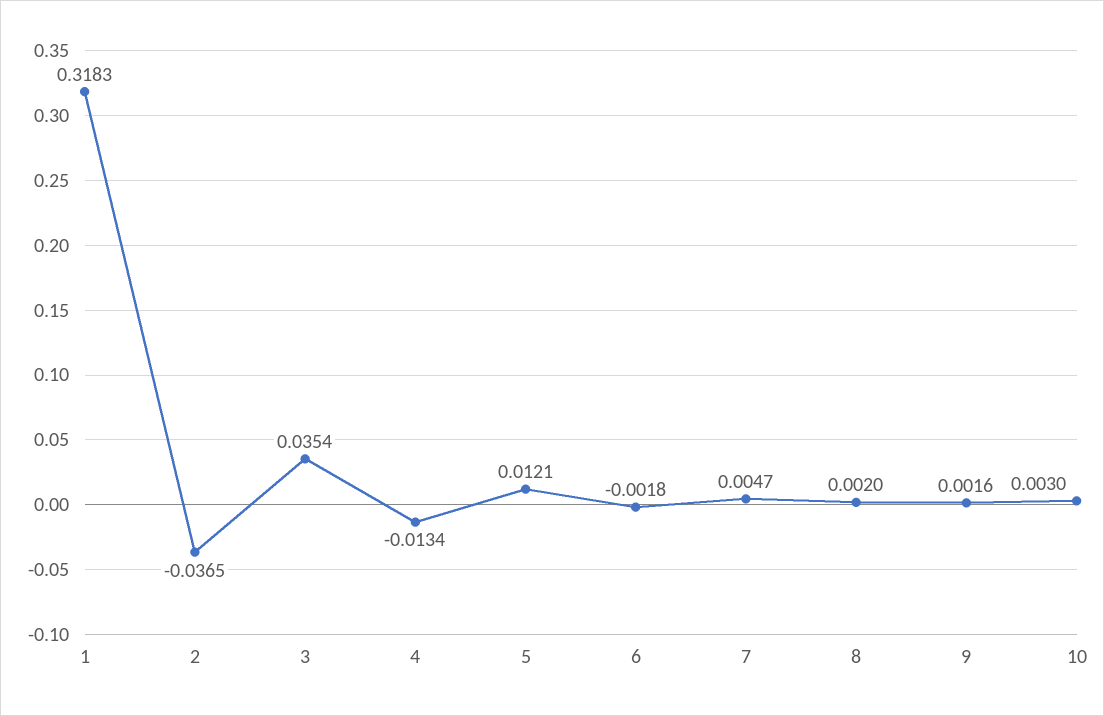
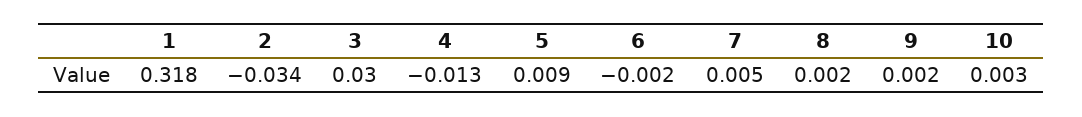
2: -0.0365 -> -0.034
3: 0.0354 -> 0.03
5: 0.0121 -> 0.009

